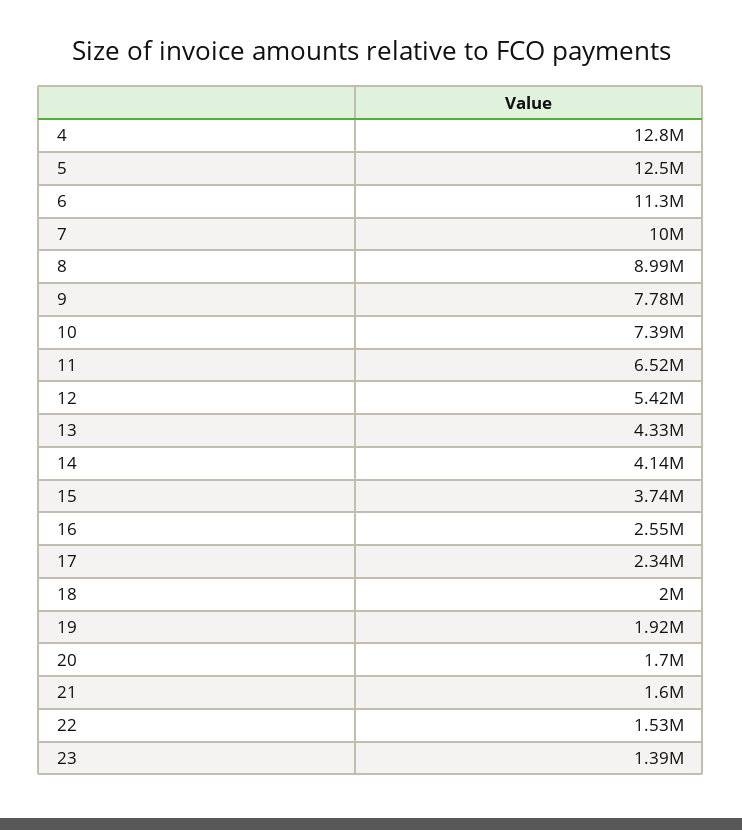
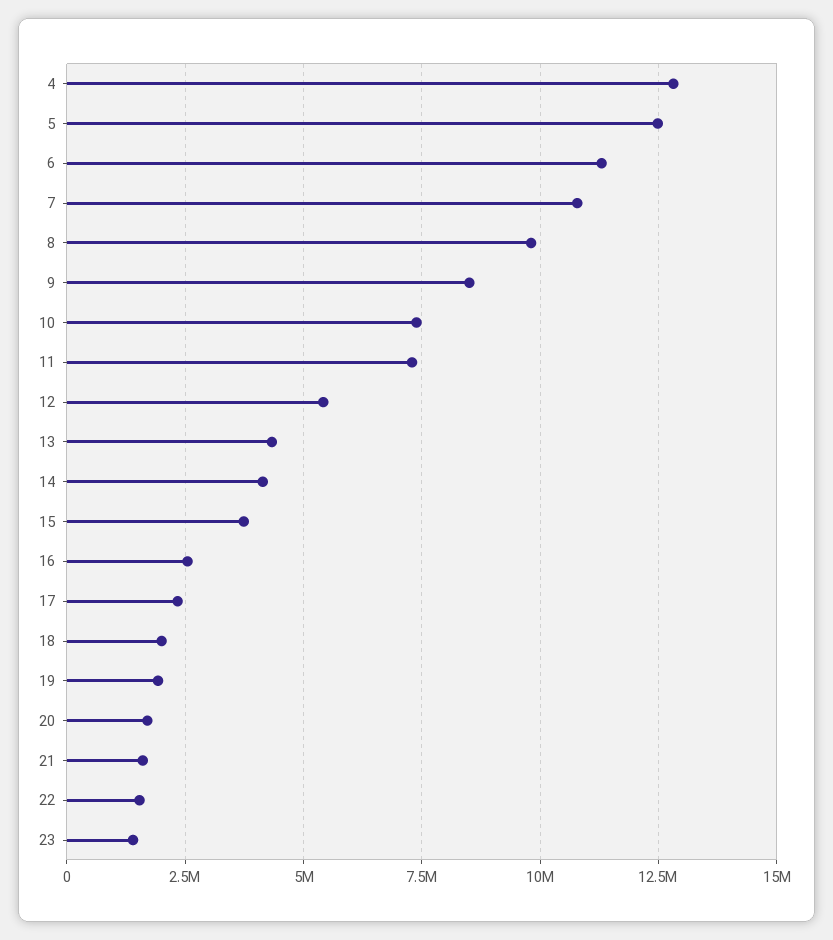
7: 10000000 -> 10750000
8: 8990000 -> 9750000
9: 7780000 -> 8500000
11: 6520000 -> 7250000

